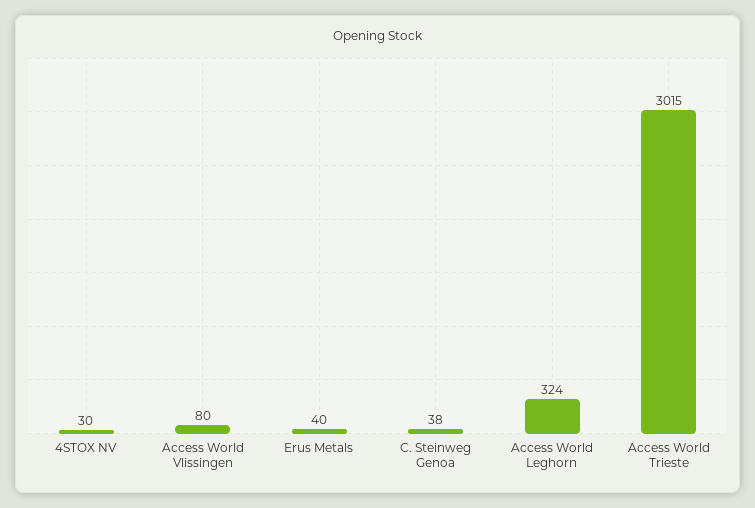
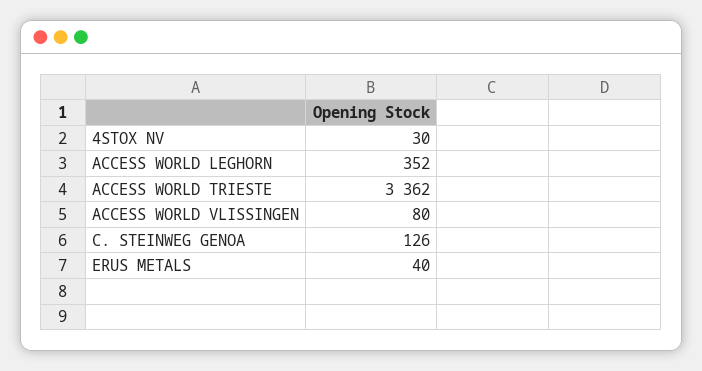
C. Steinweg Genoa: 38 -> 126
Access World Leghorn: 324 -> 352
Access World Trieste: 3015 -> 3362

